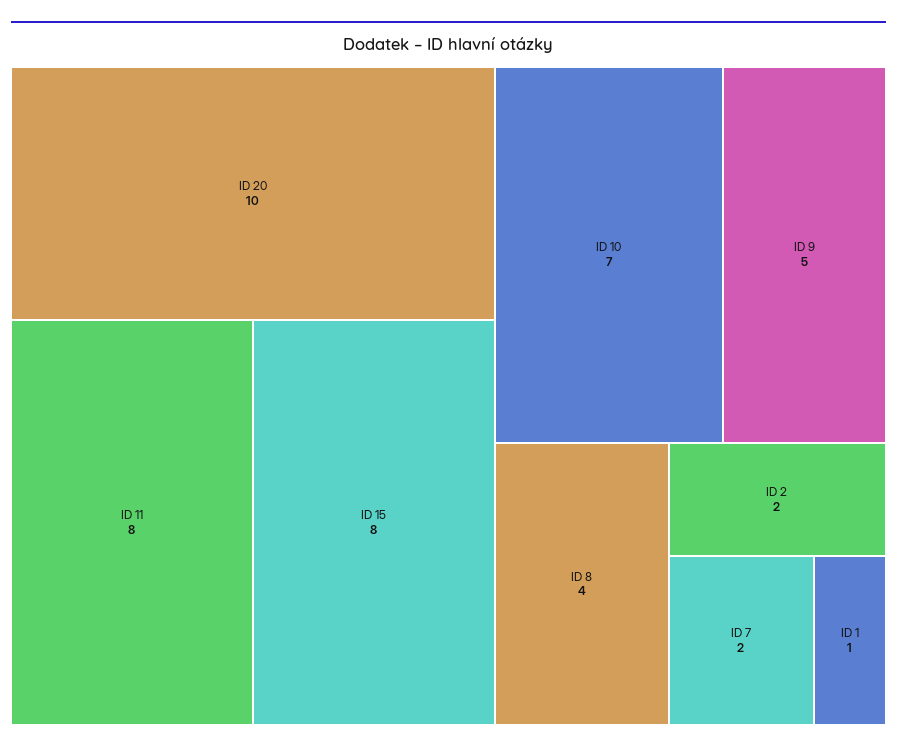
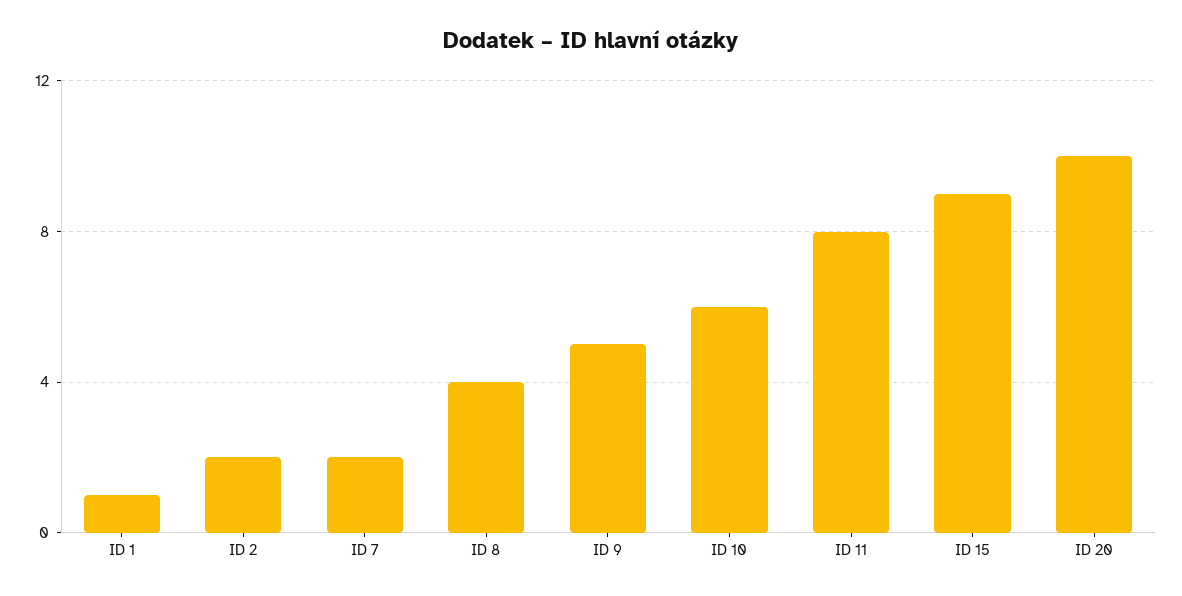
ID 15: 8 -> 9
ID 10: 7 -> 6

